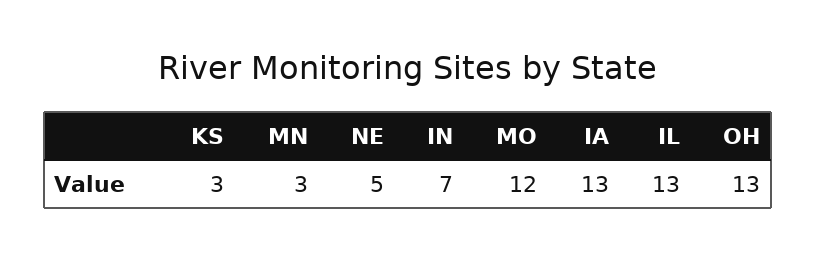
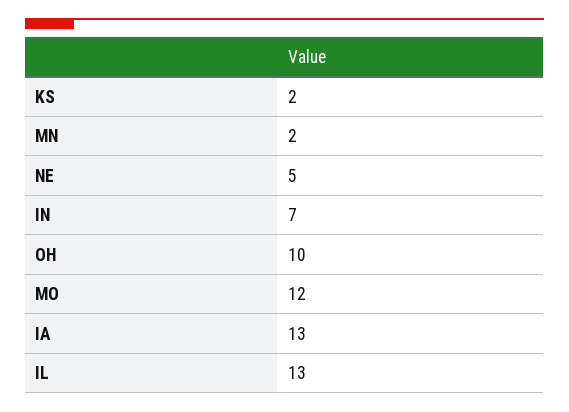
KS: 3 -> 2
MN: 3 -> 2
OH: 13 -> 10

